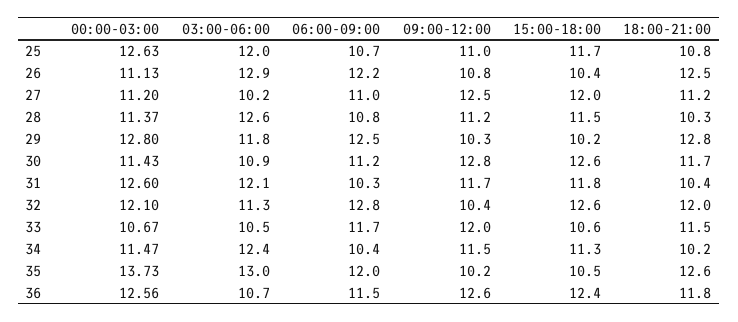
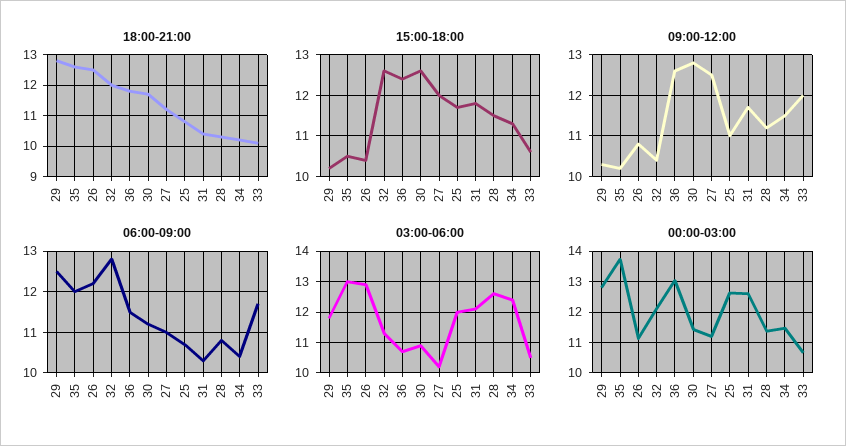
18:00-21:00, 33: 11.5 -> 10
00:00-03:00, 36: 12.56 -> 13

